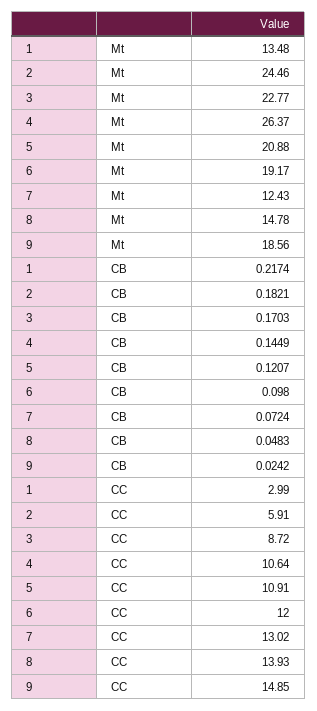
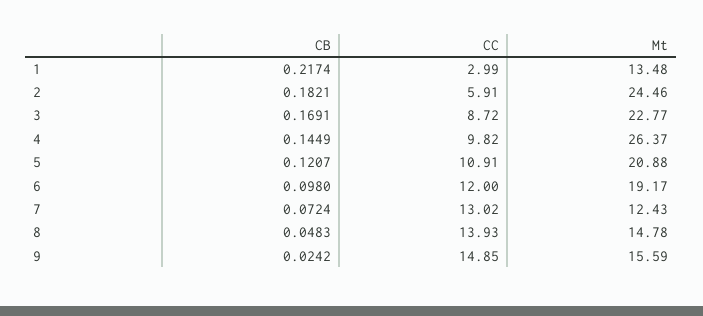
9, Mt: 18.56 -> 15.59
3, CB: 0.1703 -> 0.1691
4, CC: 10.64 -> 9.82

